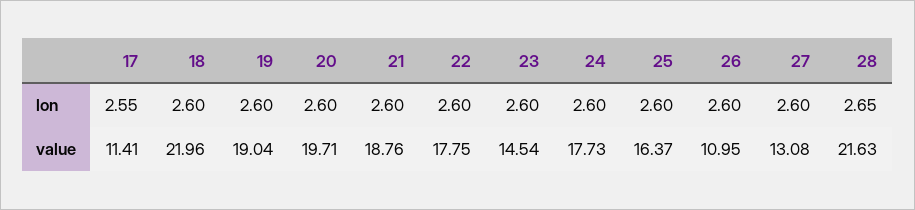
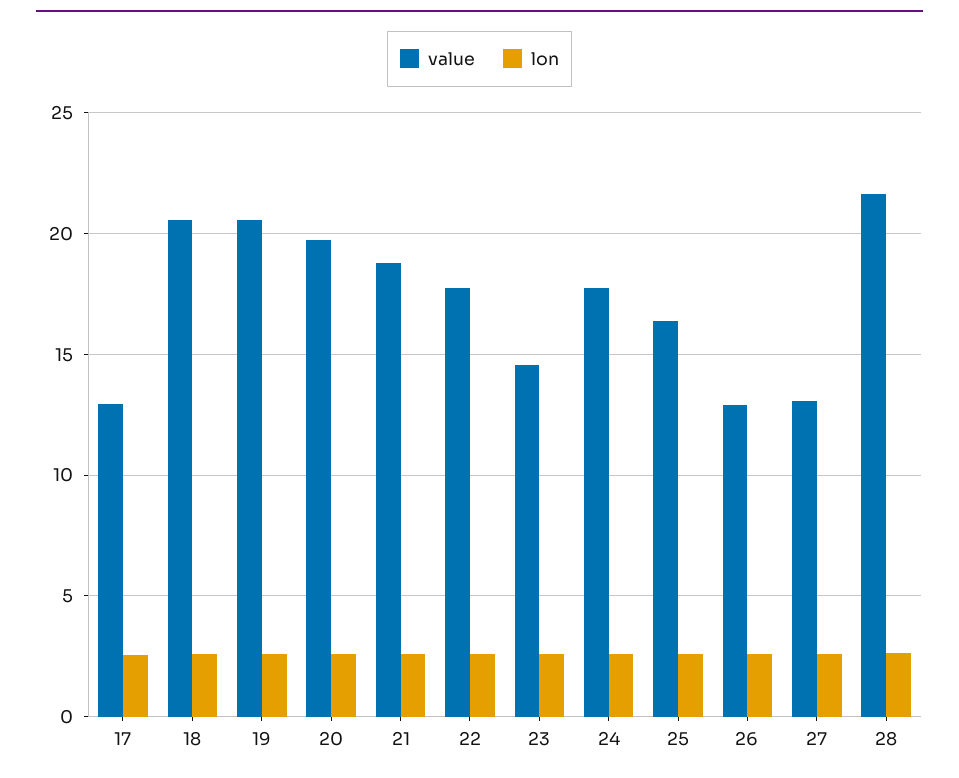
value, 17: 11.41 -> 13
value, 18: 21.96 -> 20.5
value, 19: 19.04 -> 20.5
value, 26: 10.95 -> 13

